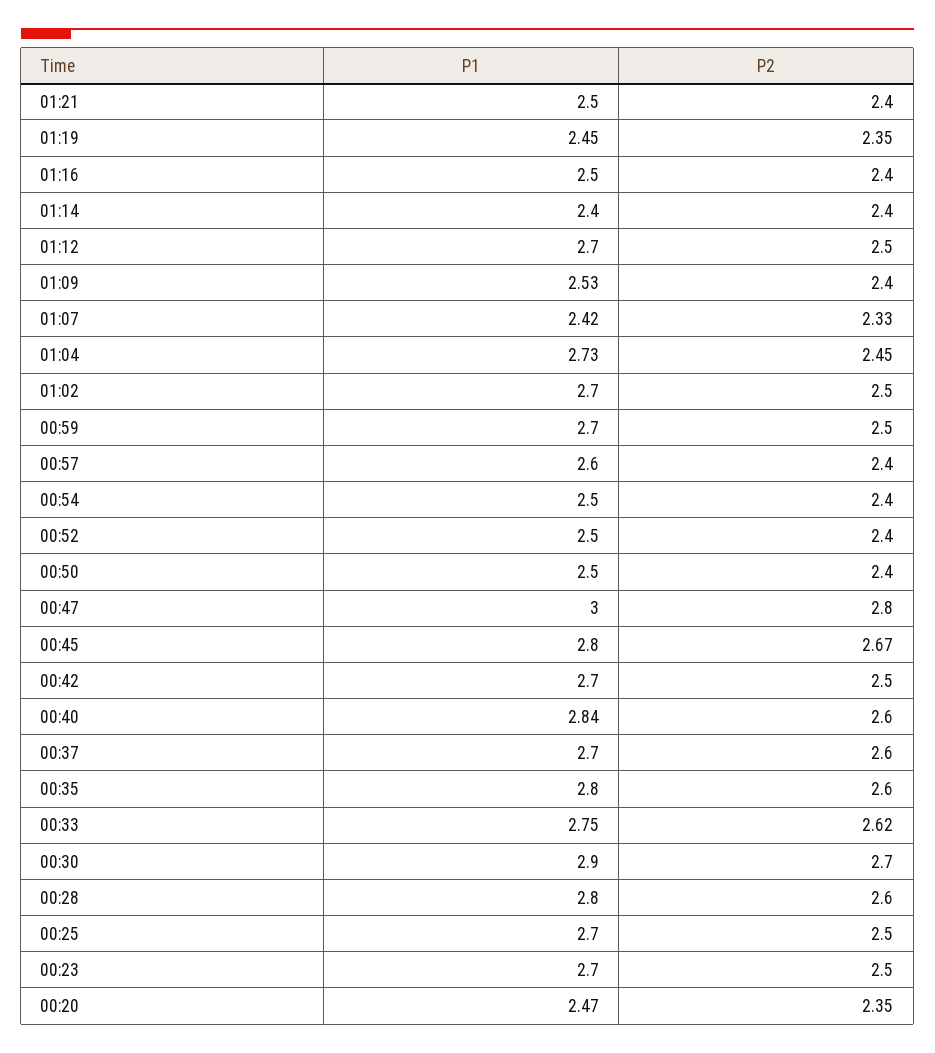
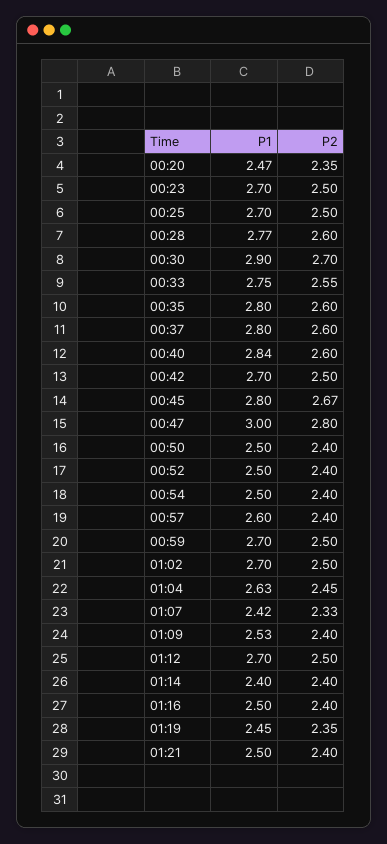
P1, 01:04: 2.73 -> 2.63
P1, 00:37: 2.7 -> 2.8
P2, 00:33: 2.62 -> 2.55
P1, 00:28: 2.8 -> 2.77

